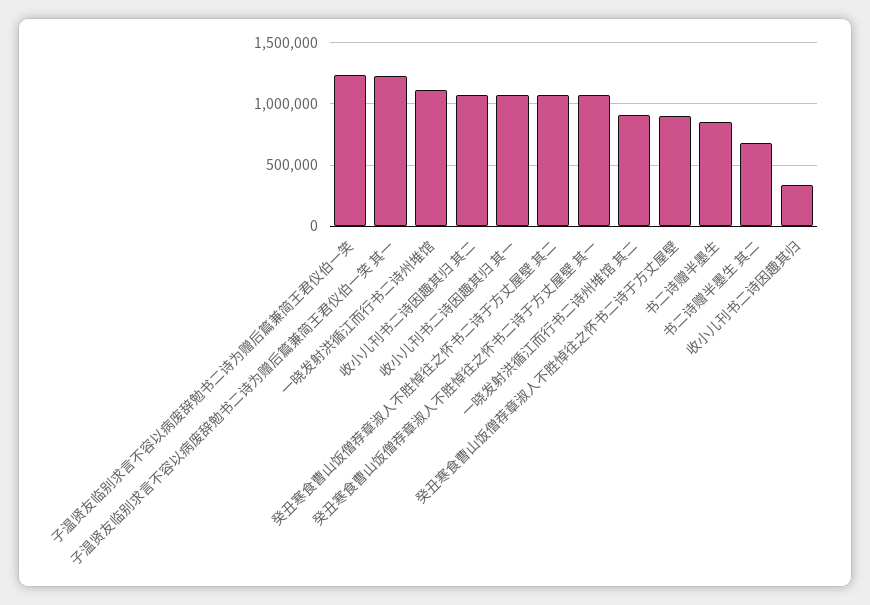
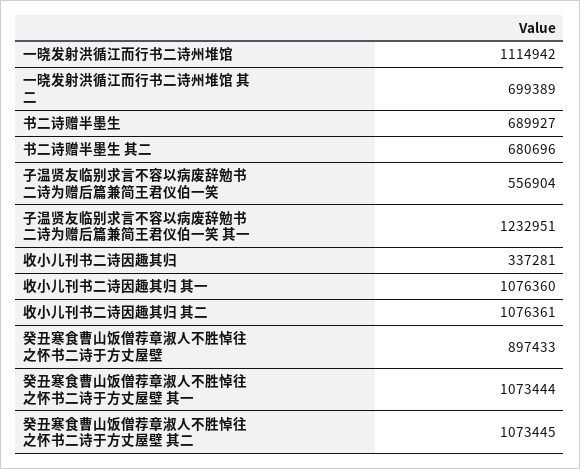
子温贤友临别求言不容以病废辞勉书二诗为赠后篇兼简王君仪伯一笑: 1250000 -> 556904
一晓发射洪循江而行书二诗州堆馆 其二: 900000 -> 699389
书二诗赠半墨生: 850000 -> 689927

